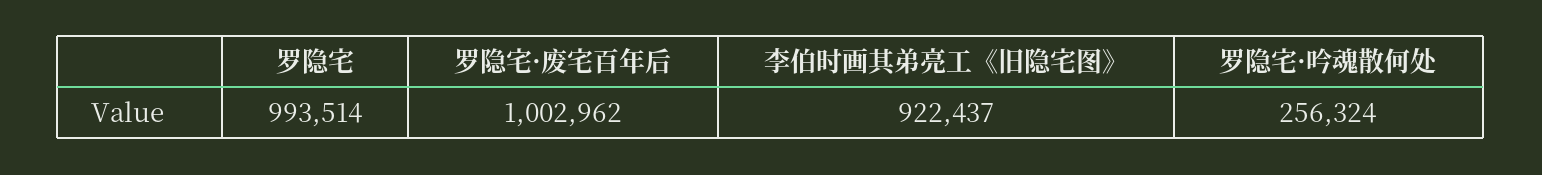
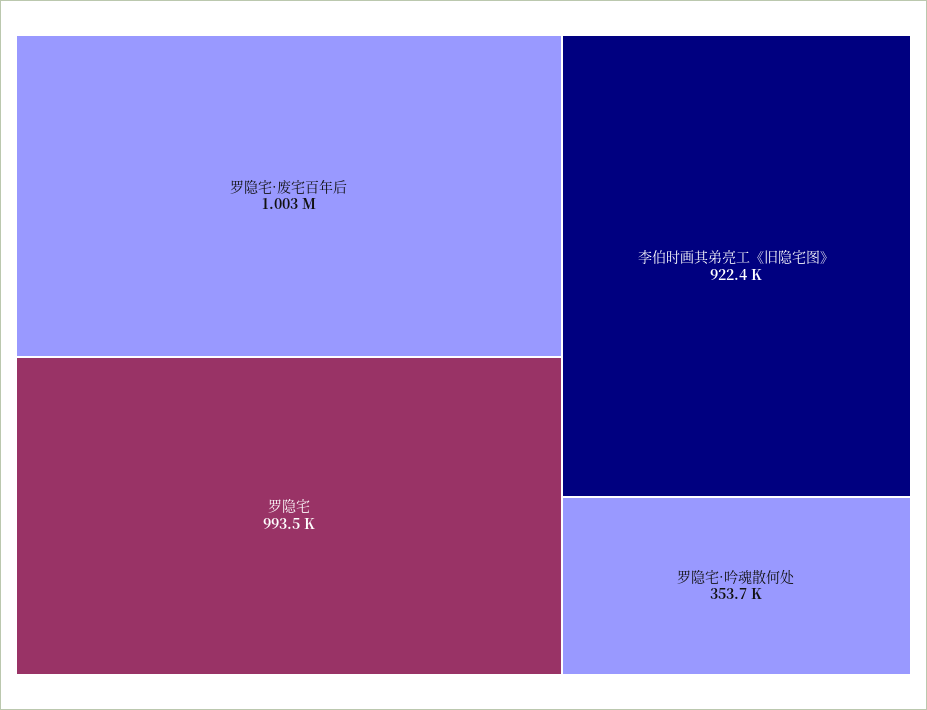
罗隐宅·吟魂散何处: 256324 -> 353700

